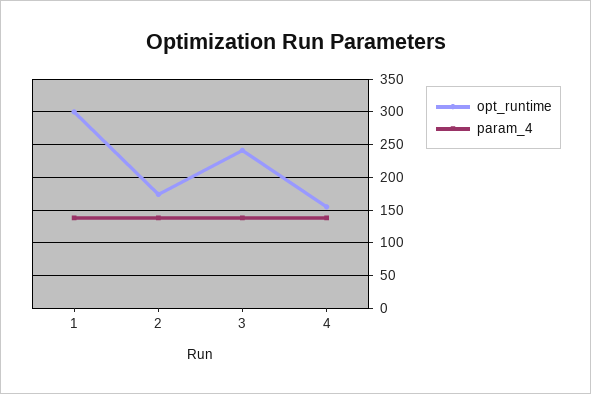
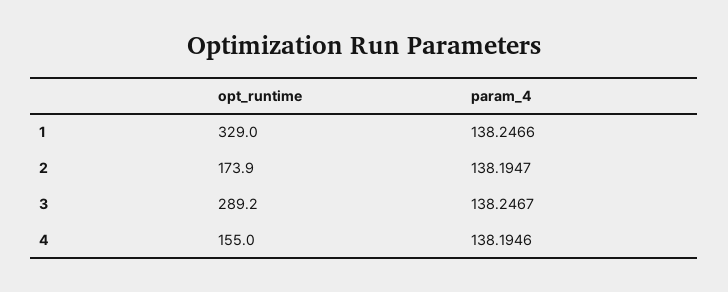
opt_runtime, 1: 300 -> 329
opt_runtime, 3: 240 -> 289.2

